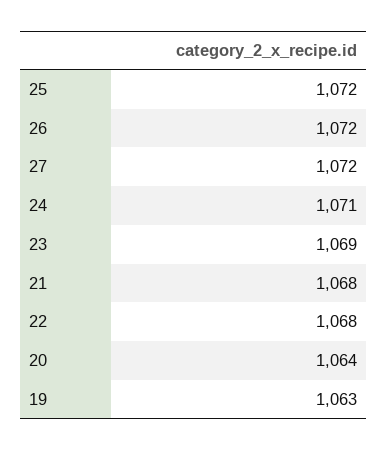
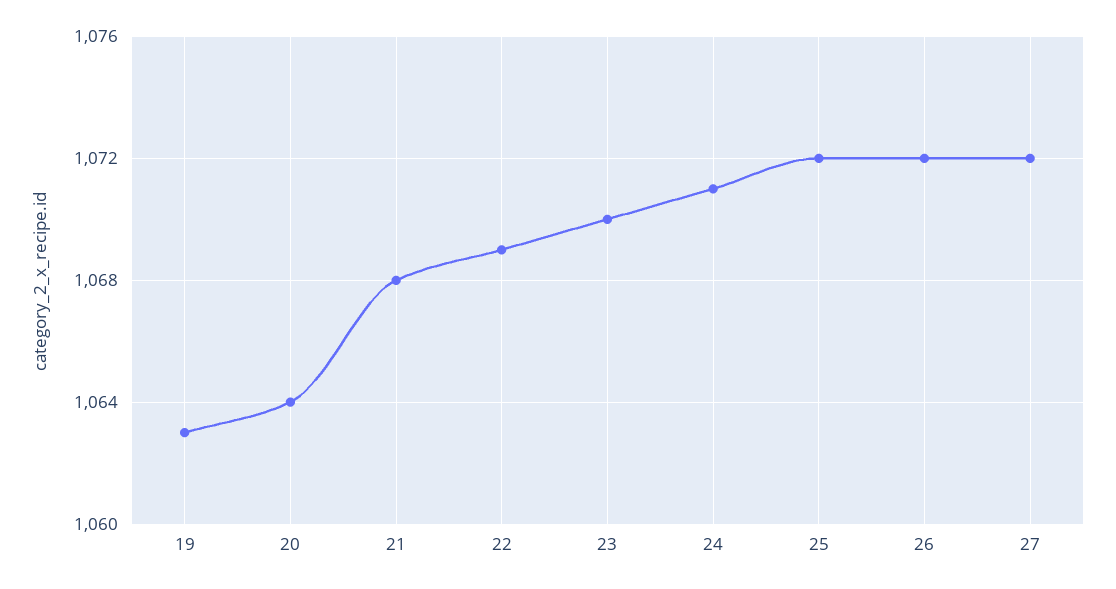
23: 1069 -> 1070
22: 1068 -> 1069

